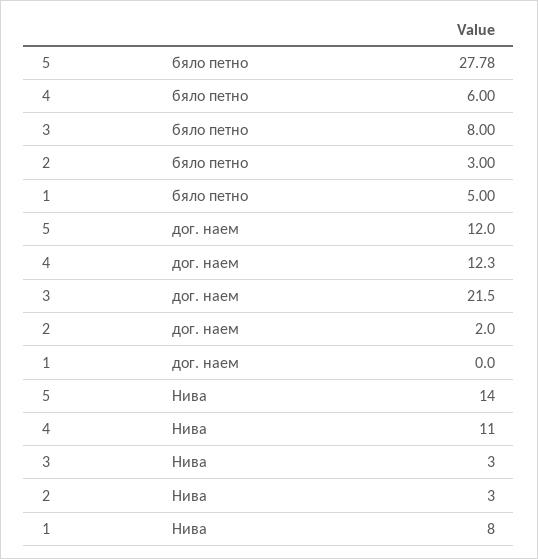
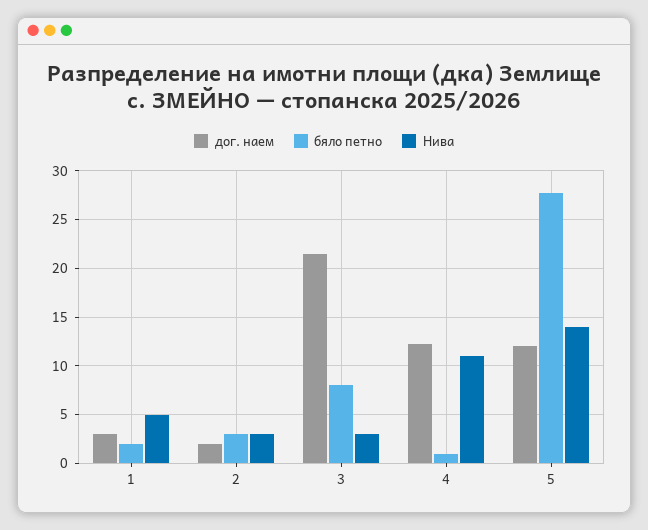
бяло петно, 4: 6 -> 1
бяло петно, 1: 5 -> 2
дог. наем, 1: 0 -> 3
Нива, 1: 8 -> 5

